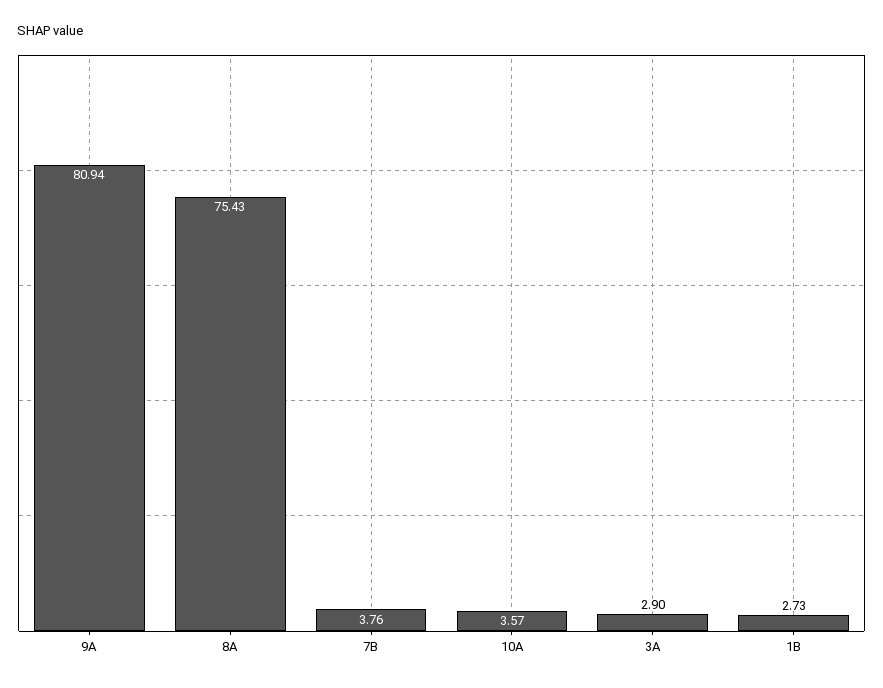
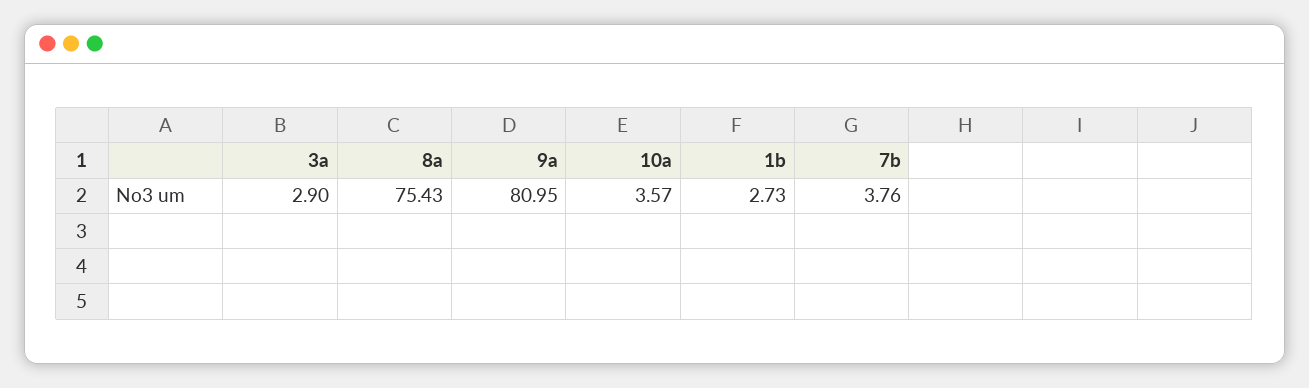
9A: 80.94 -> 80.95

